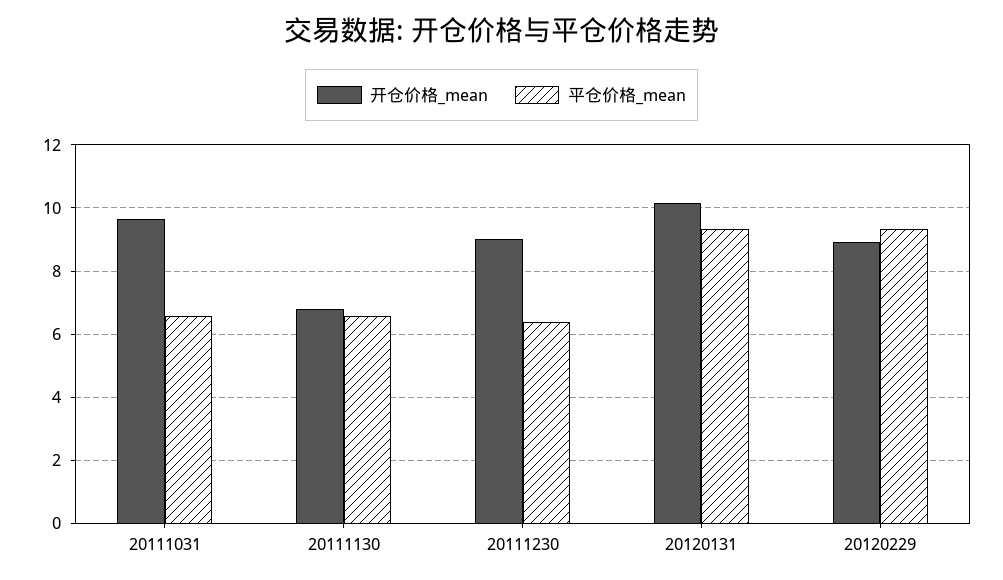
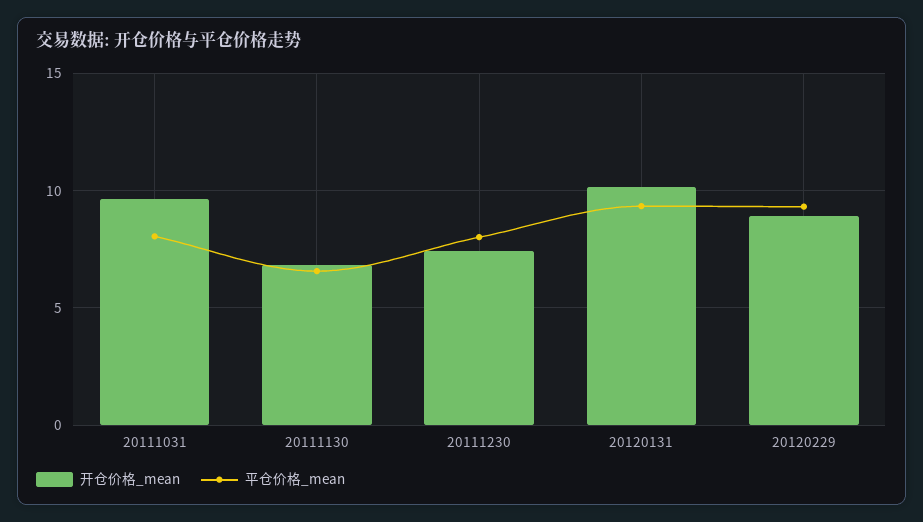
平仓价格_mean, 20111031: 6.6 -> 8
开仓价格_mean, 20111230: 9 -> 7.5
平仓价格_mean, 20111230: 6.4 -> 8

